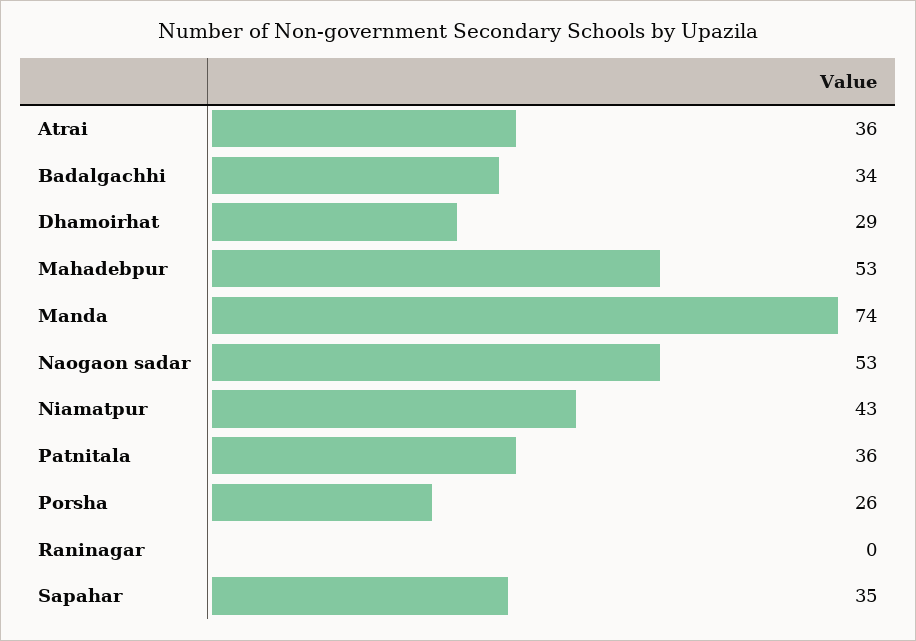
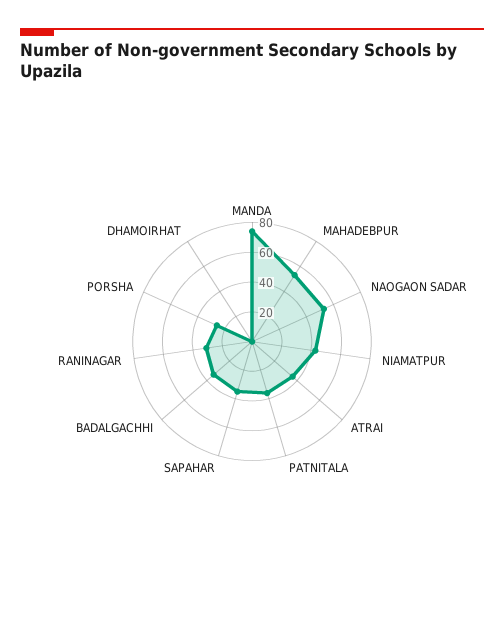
Dhamoirhat: 29 -> 0
Raninagar: 0 -> 30

